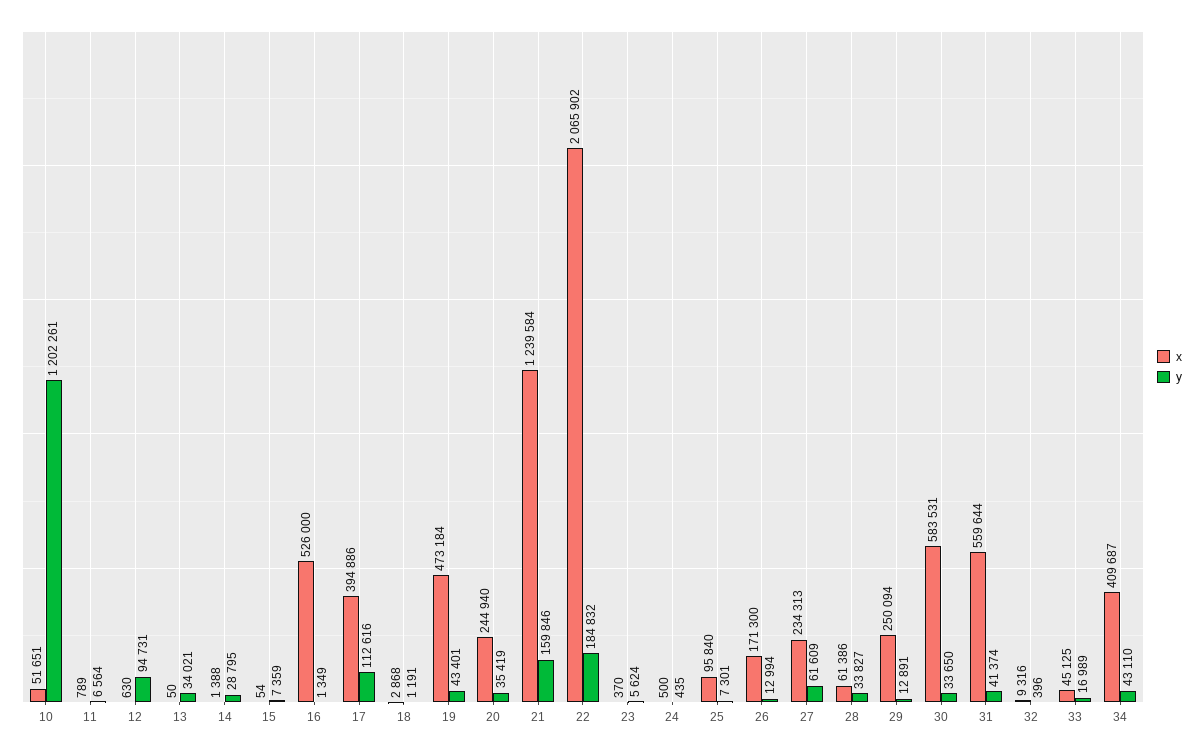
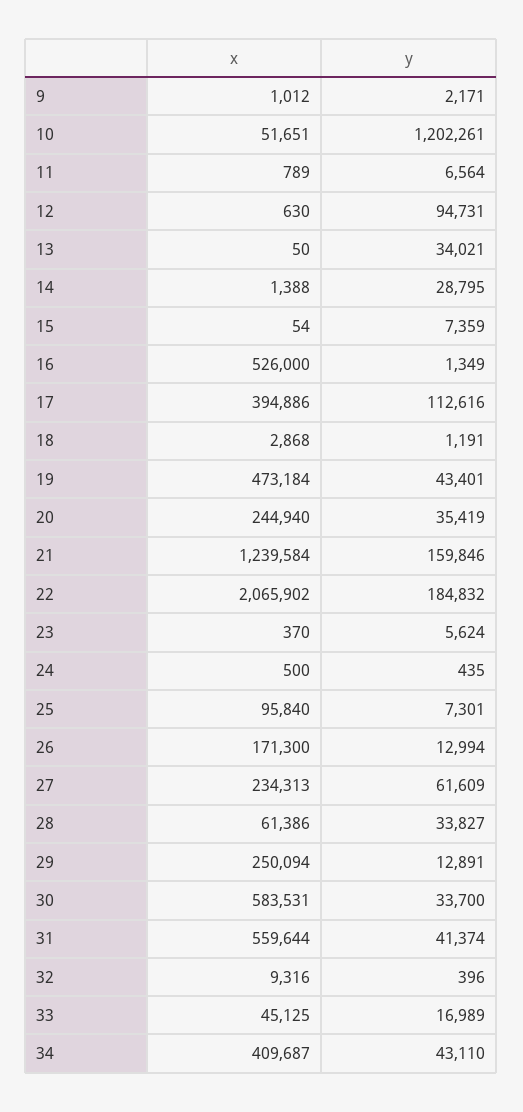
y, 30: 33650 -> 33700
x, 9: none -> 1012
y, 9: none -> 2171

